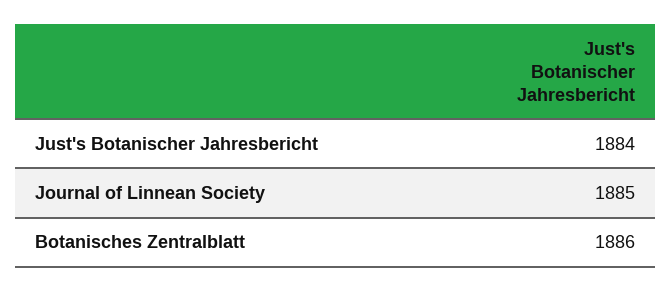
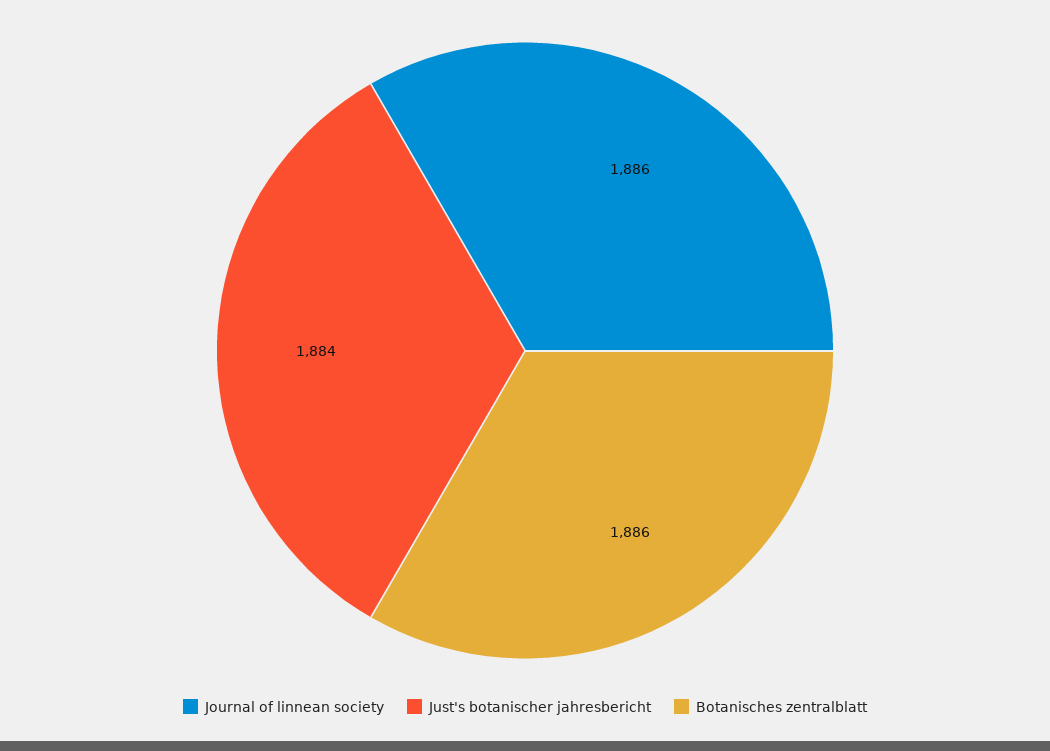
Journal of Linnean Society: 1885 -> 1886

